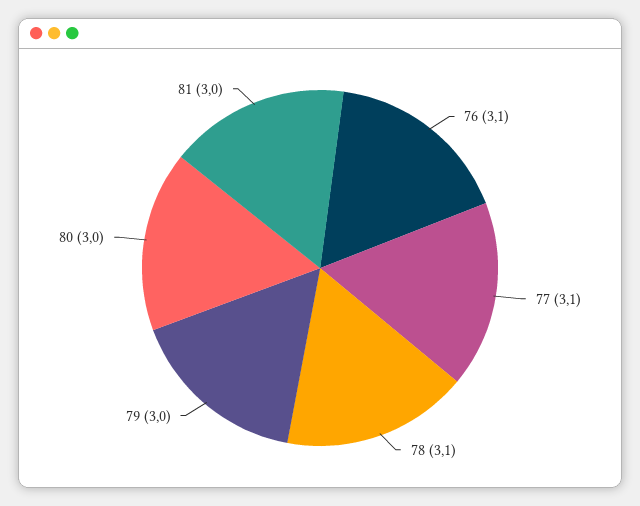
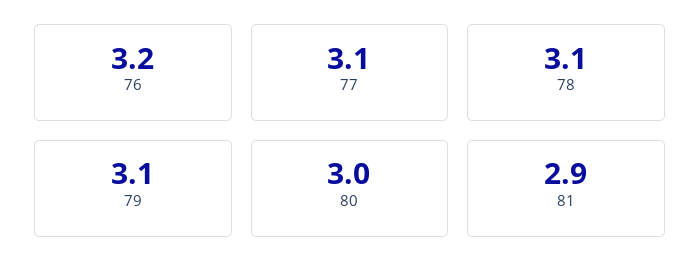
76: 3.1 -> 3.2
79: 3 -> 3.1
81: 3 -> 2.9

